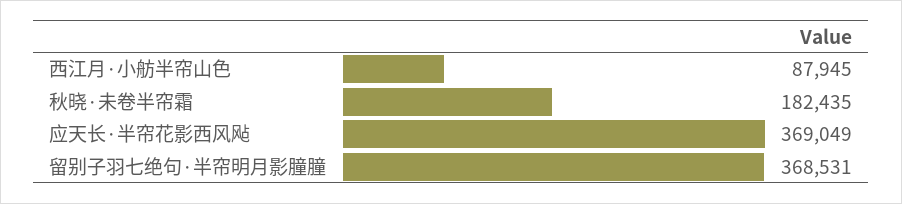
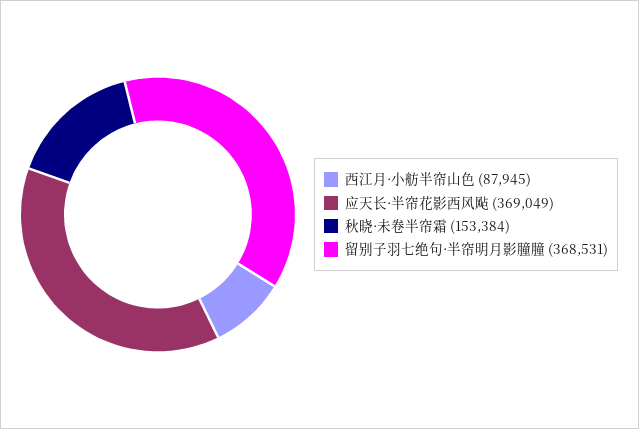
秋晓·未卷半帘霜: 182435 -> 153384

